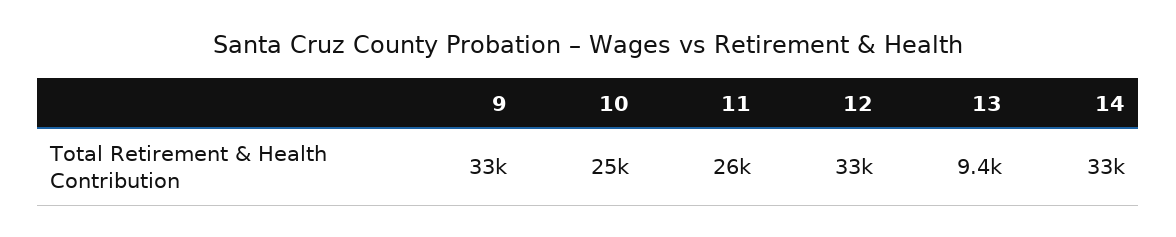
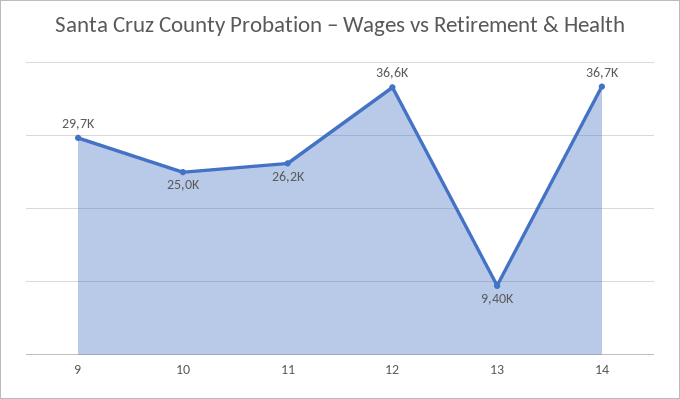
9: 33000 -> 29700
12: 33000 -> 36600
14: 33000 -> 36700

